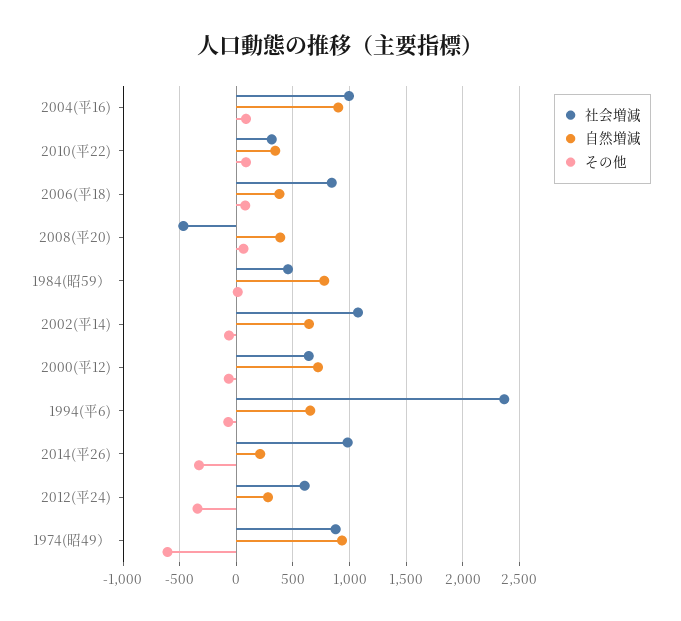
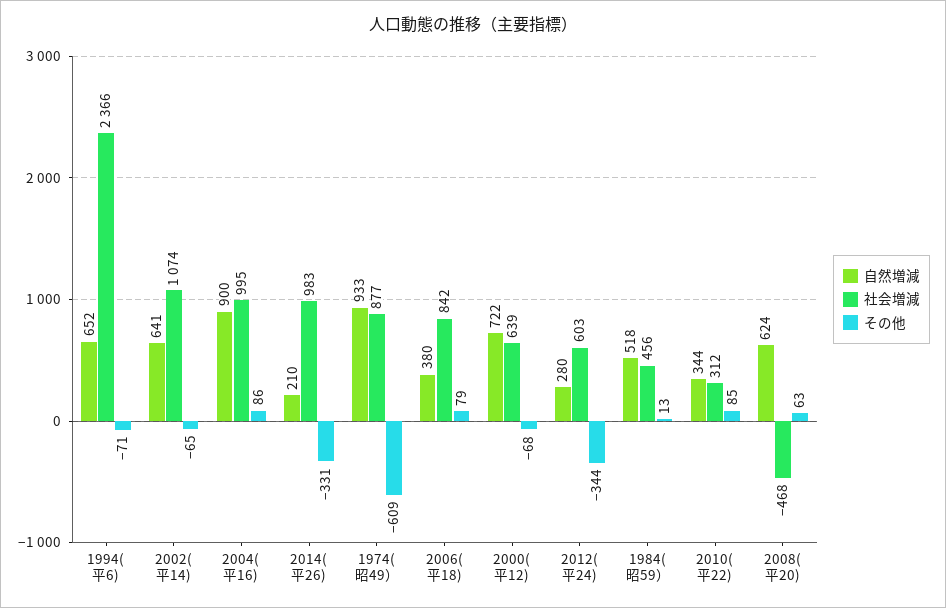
自然増減, 2008(平20): 400 -> 624
自然増減, 1984(昭59）: 800 -> 518

